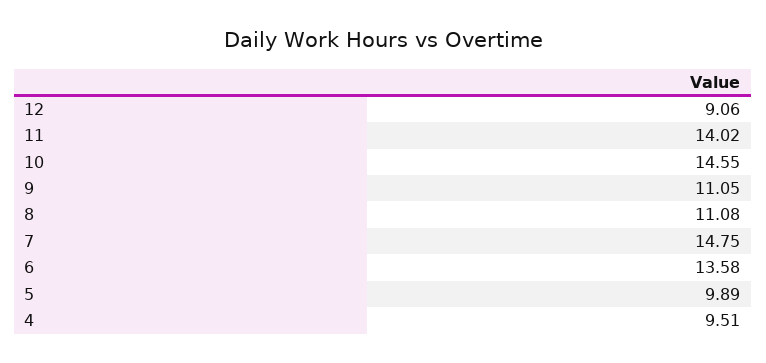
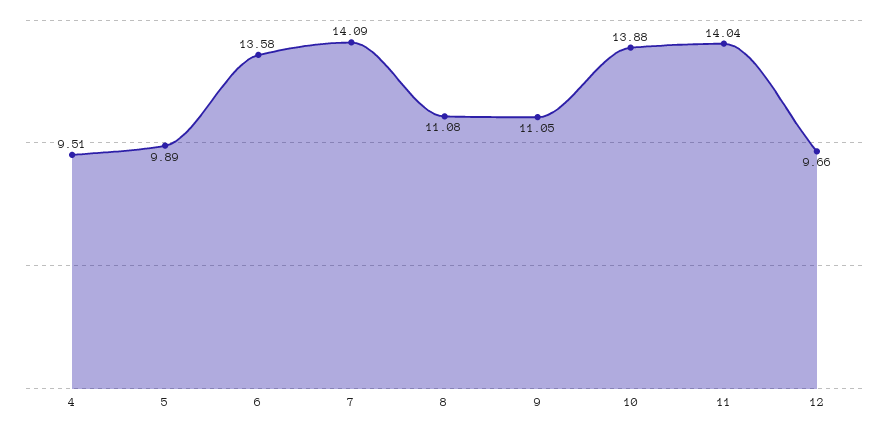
12: 9.06 -> 9.66
11: 14.02 -> 14.04
10: 14.55 -> 13.88
7: 14.75 -> 14.09

